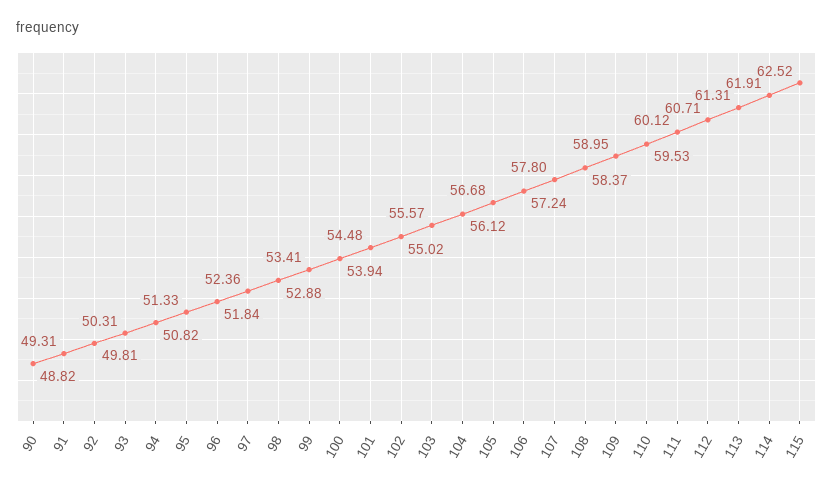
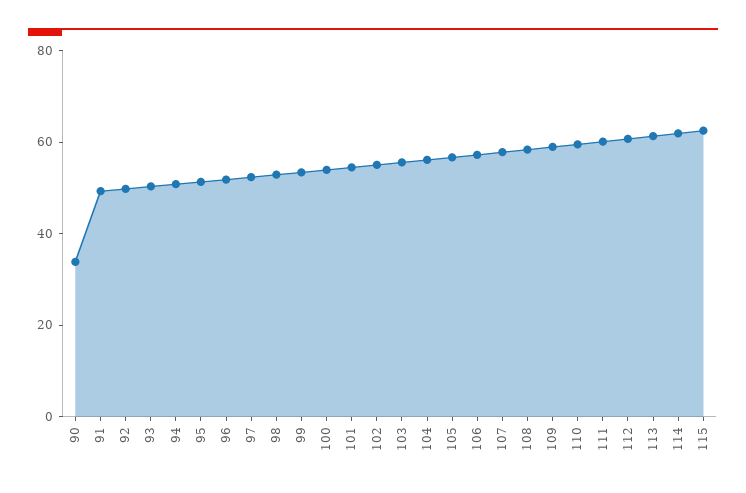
90: 48.82 -> 35

